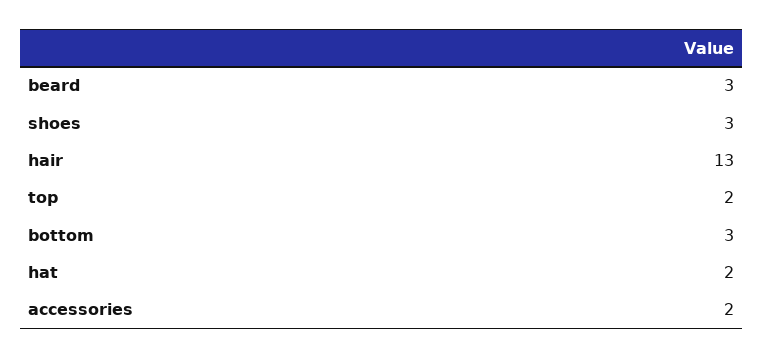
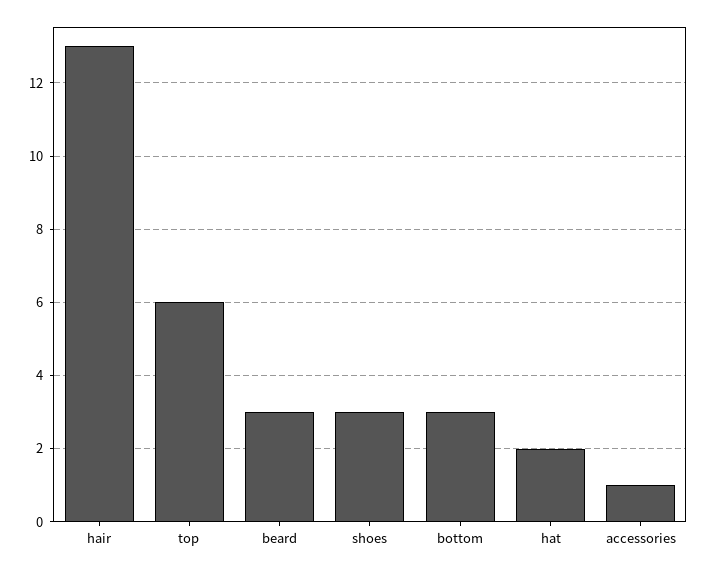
top: 2 -> 6
accessories: 2 -> 1

